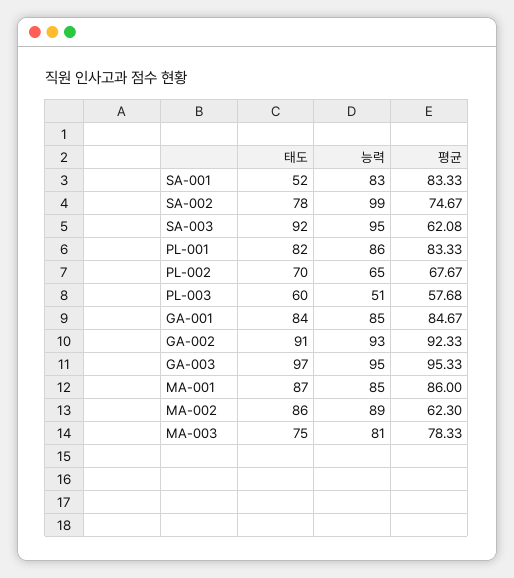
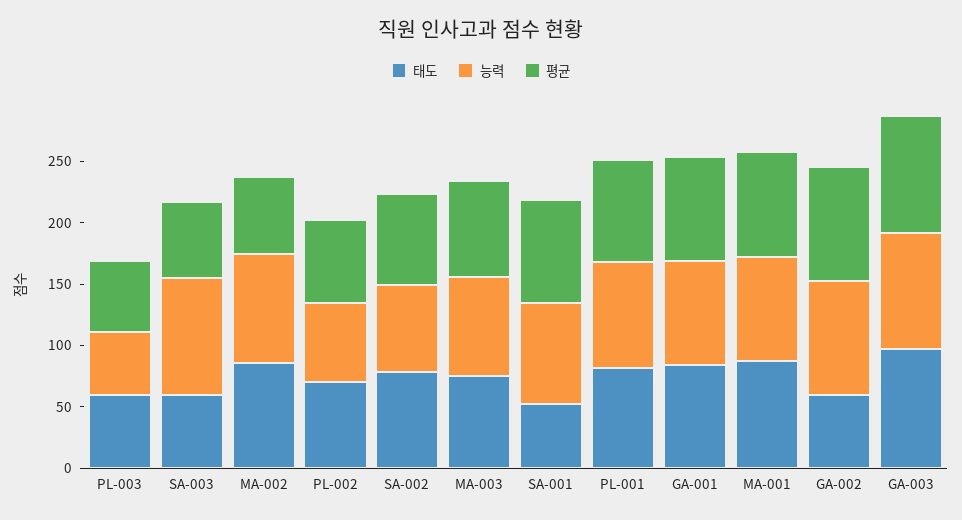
능력, SA-002: 99 -> 70
태도, SA-003: 92 -> 60
태도, GA-002: 91 -> 60

